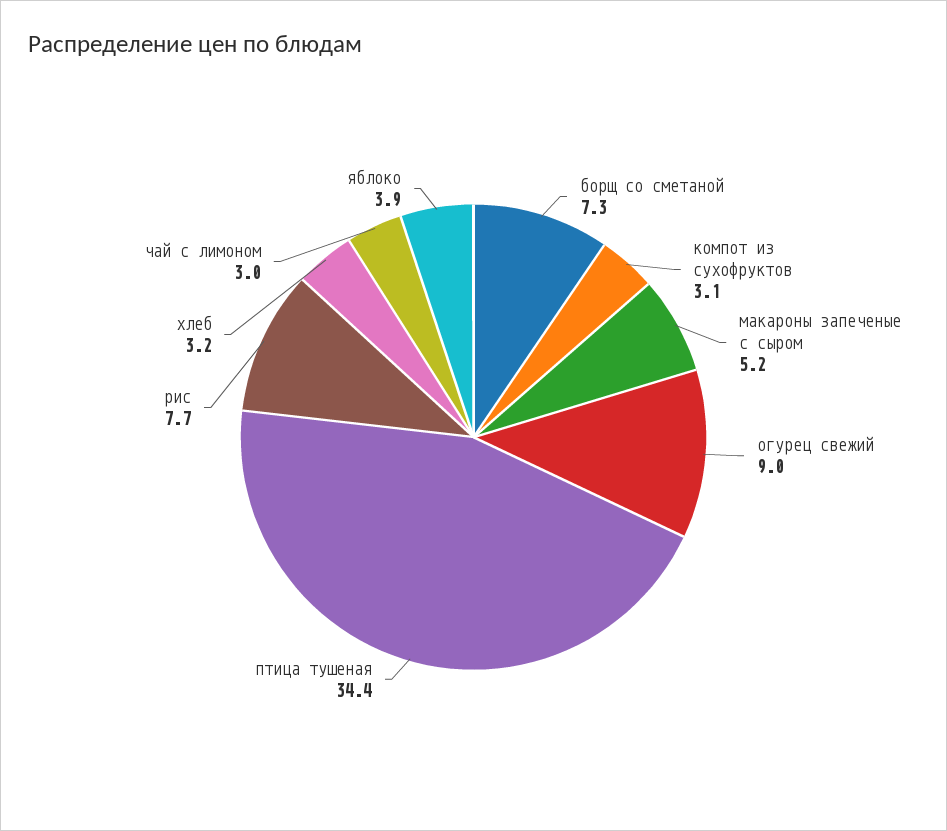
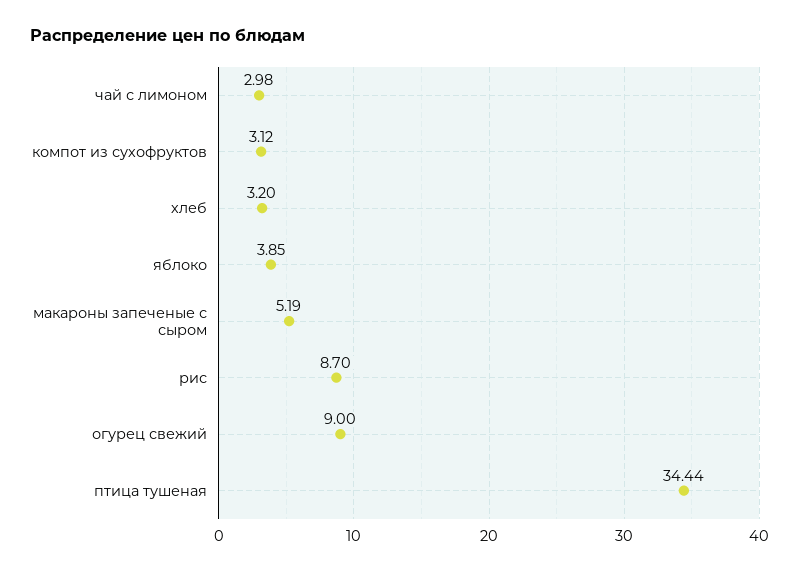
борщ со сметаной: 7.3 -> none
рис: 7.7 -> 8.7

